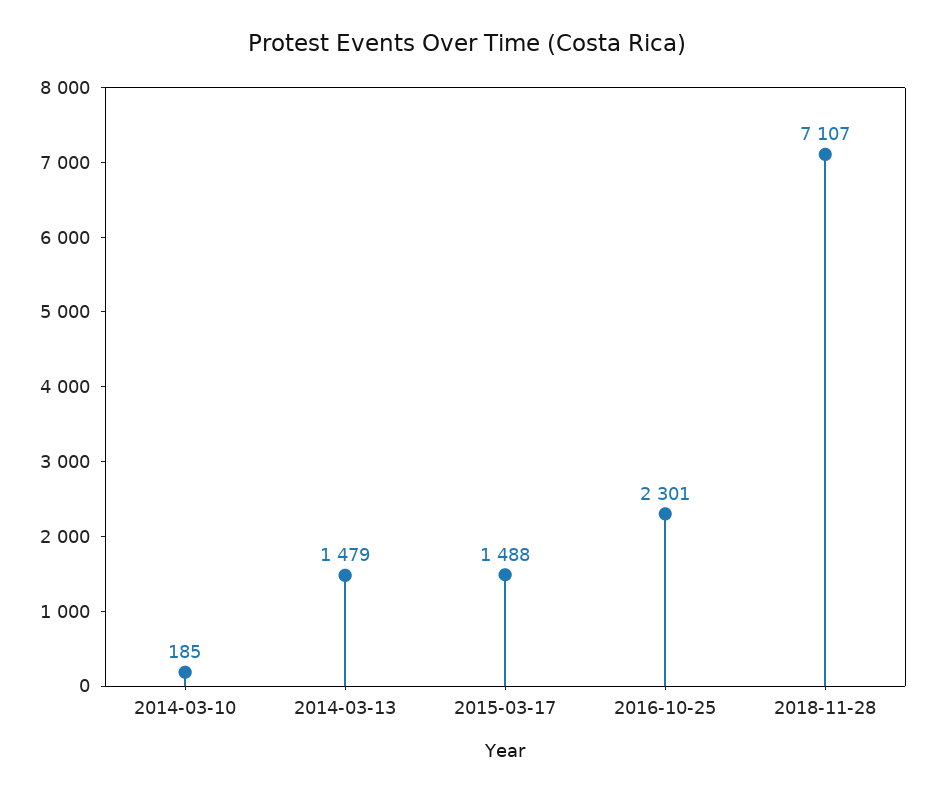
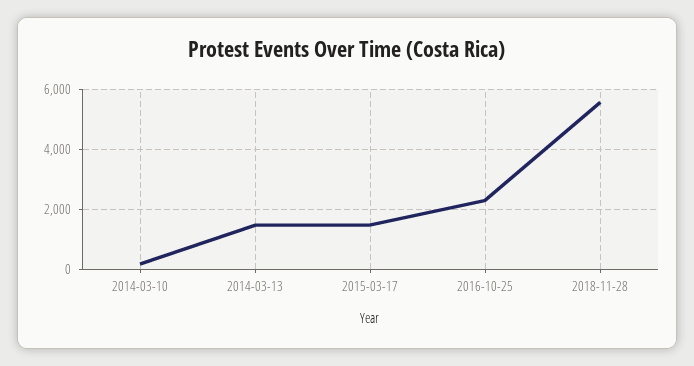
2018-11-28: 7107 -> 5500

